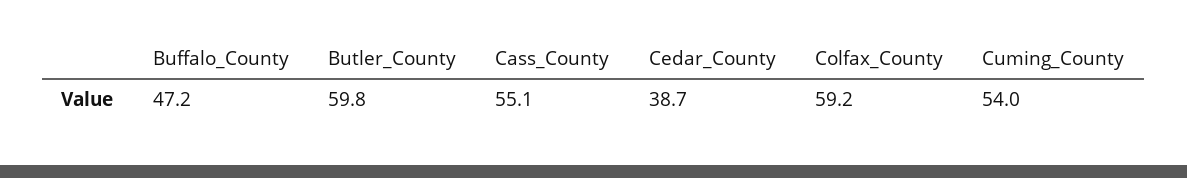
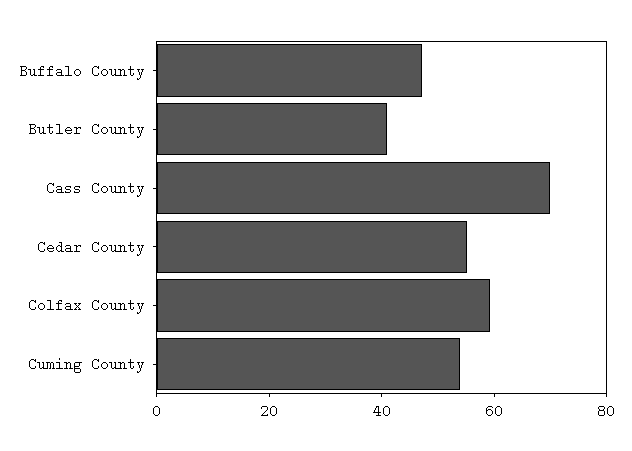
Butler_County: 59.8 -> 40
Cass_County: 55.1 -> 70
Cedar_County: 38.7 -> 55

